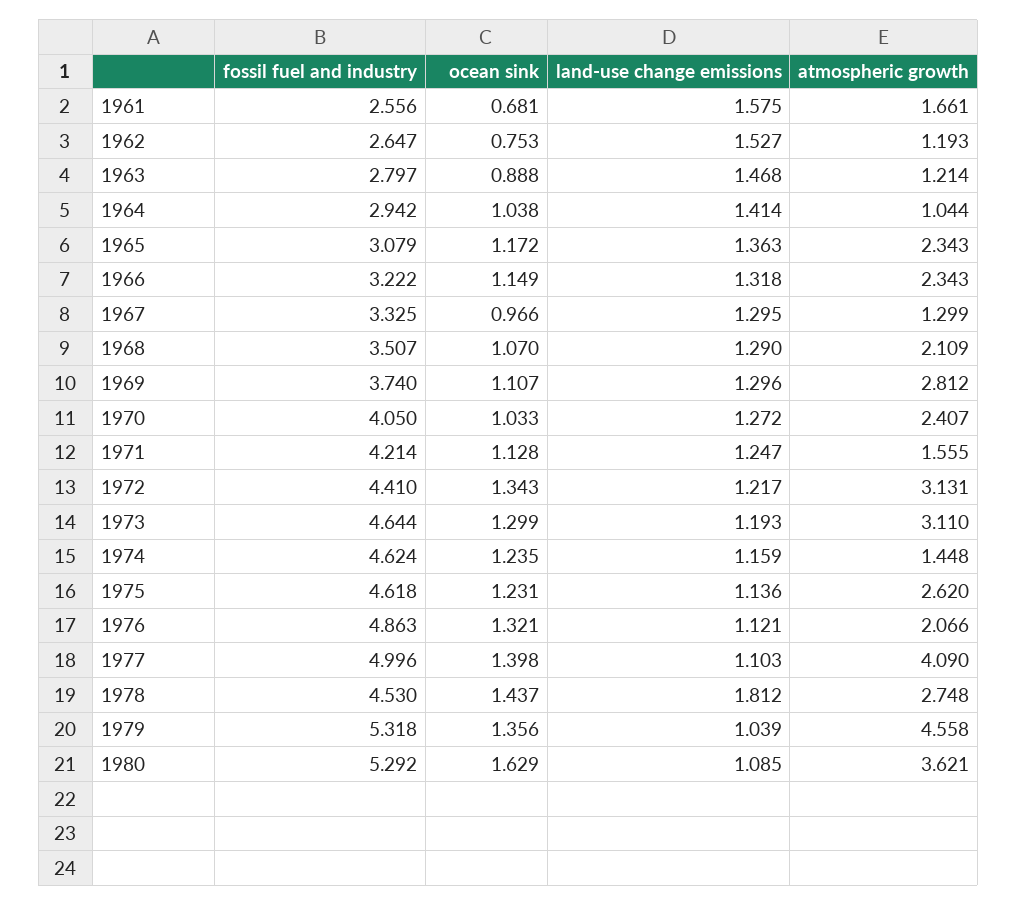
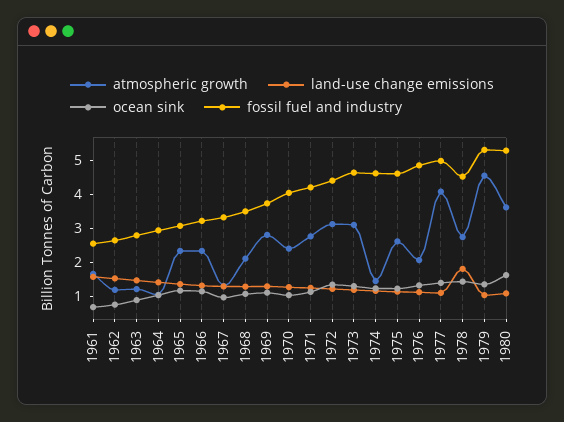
atmospheric growth, 1971: 1.555 -> 2.75

